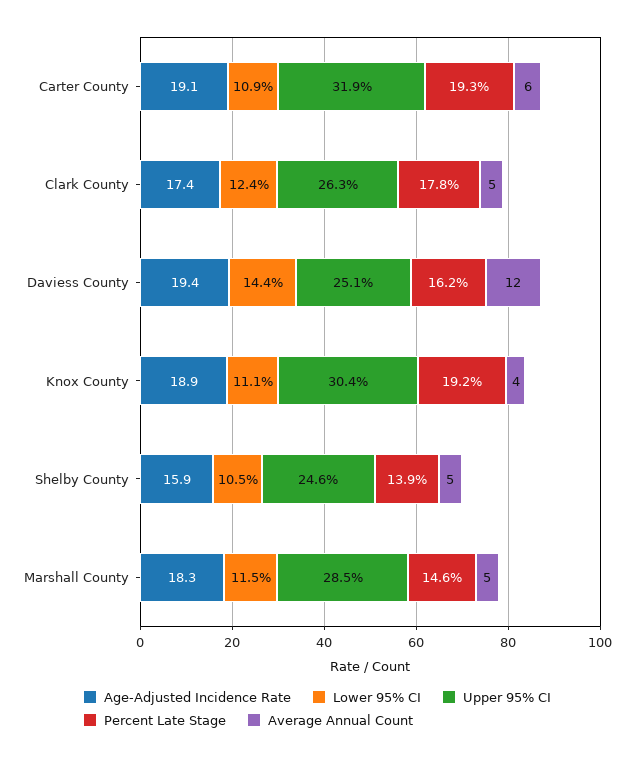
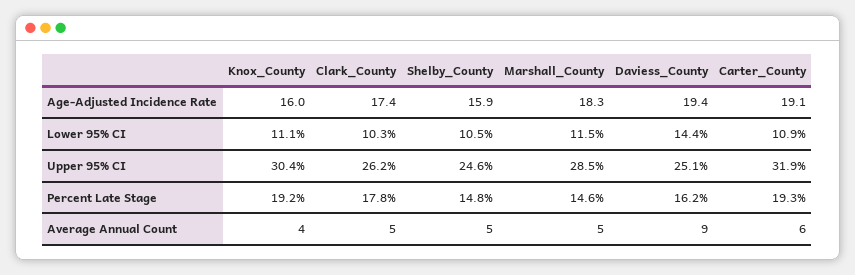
Lower 95% CI, Clark County: 12.4 -> 10.3
Upper 95% CI, Clark County: 26.3 -> 26.2
Average Annual Count, Daviess County: 12 -> 9
Age-Adjusted Incidence Rate, Knox County: 18.9 -> 16
Percent Late Stage, Shelby County: 13.9 -> 14.8

